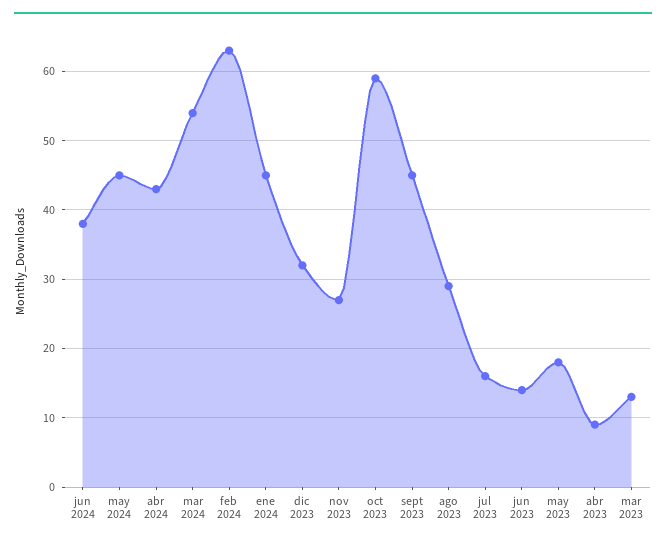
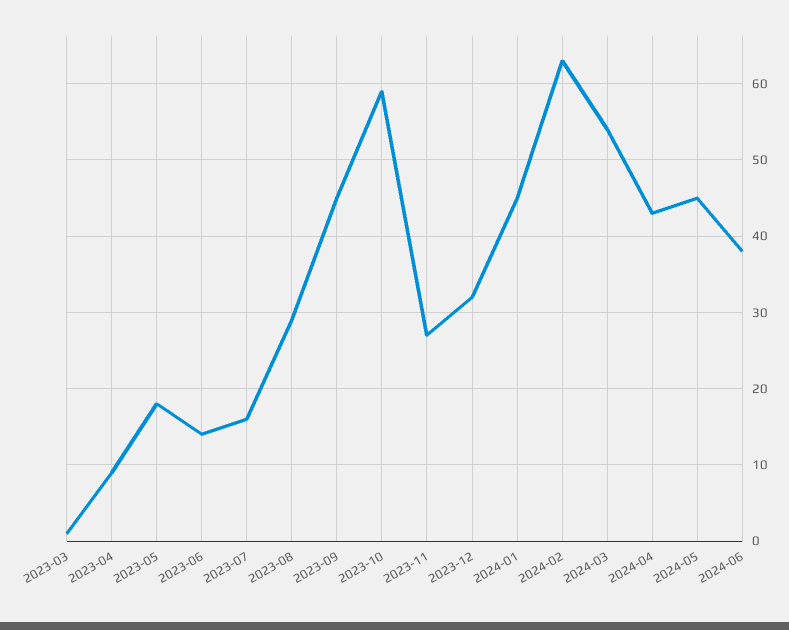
mar 2023: 13 -> 1

